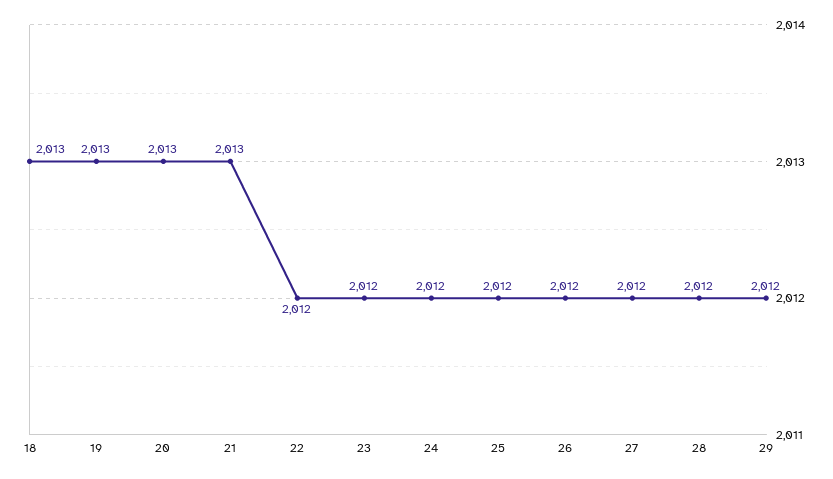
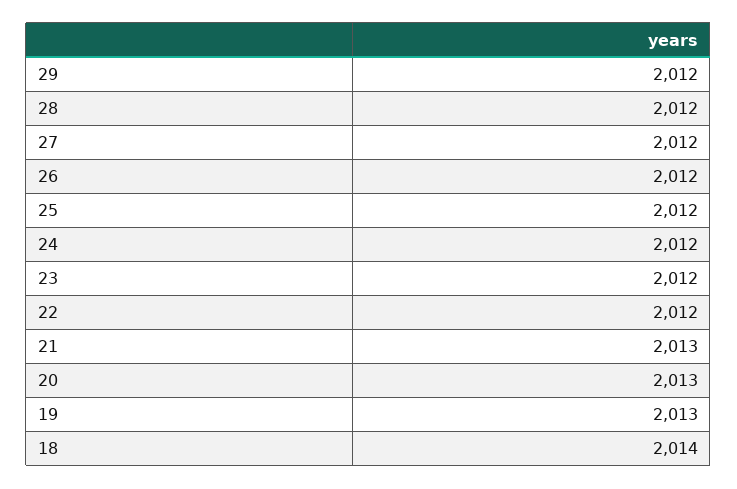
18: 2013 -> 2014

